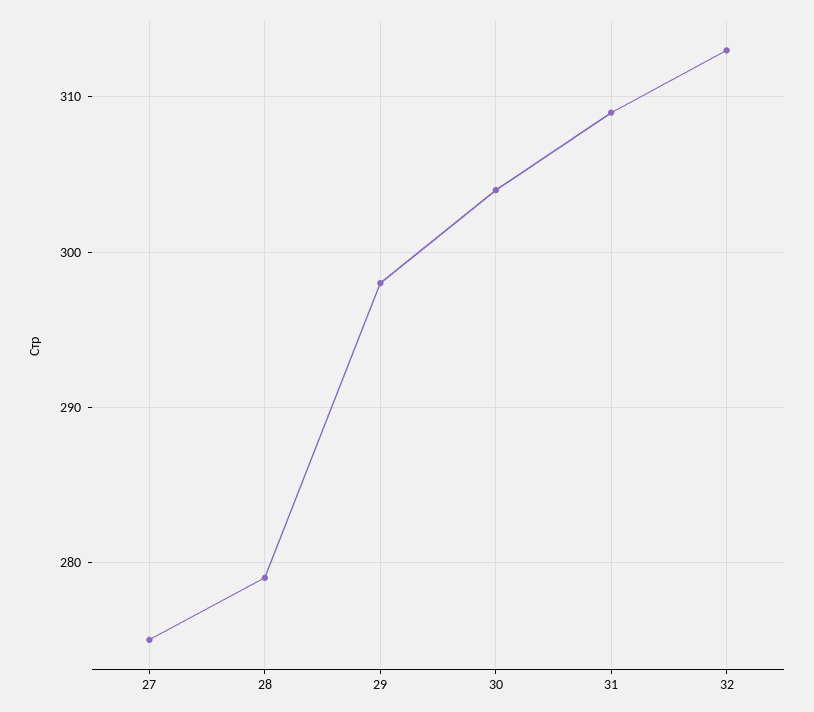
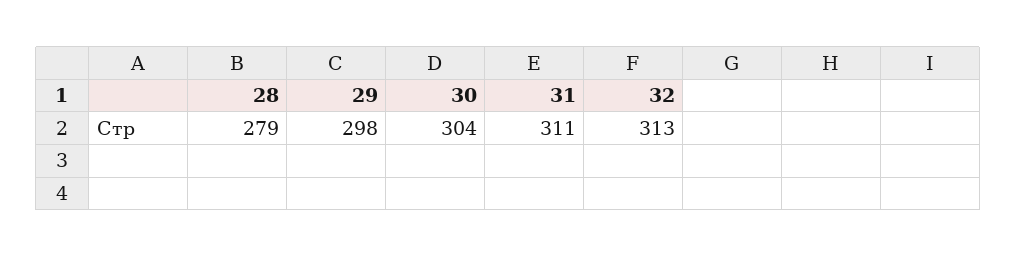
27: 275 -> none
31: 309 -> 311

